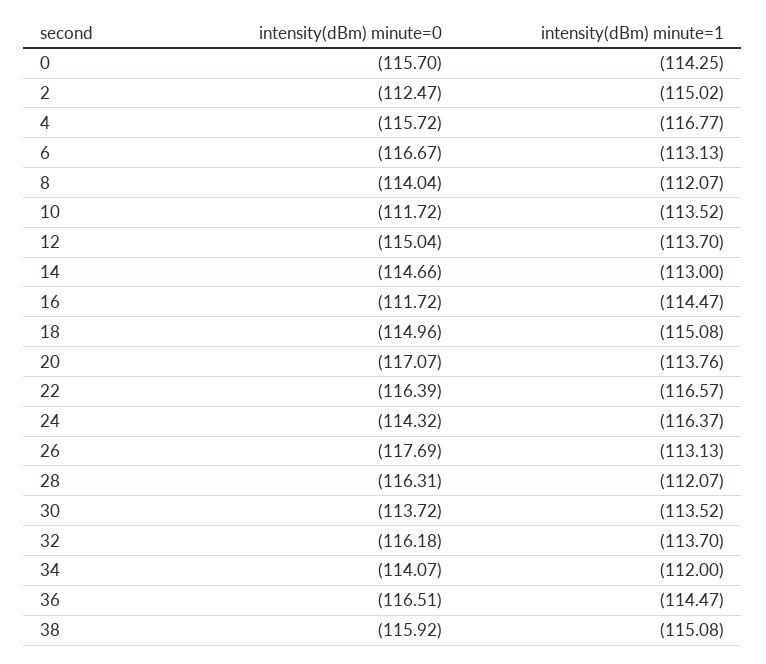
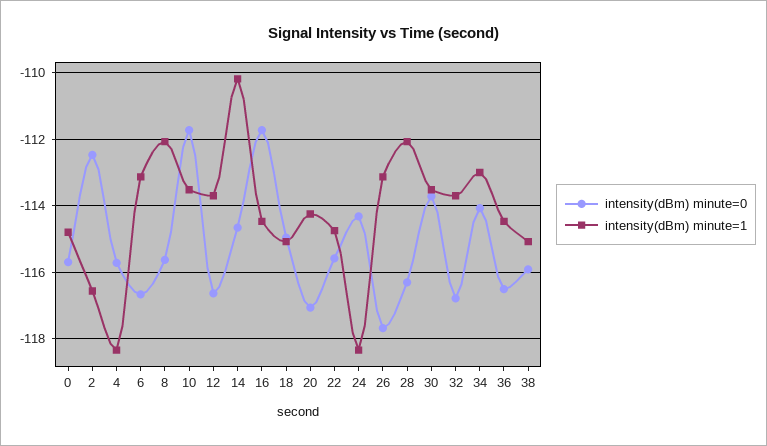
intensity(dBm) minute=1, 0: -114.25 -> -114.8
intensity(dBm) minute=1, 2: -115.02 -> -116.6
intensity(dBm) minute=1, 4: -116.77 -> -118.4
intensity(dBm) minute=0, 8: -114.04 -> -115.6
intensity(dBm) minute=0, 12: -115.04 -> -116.6
intensity(dBm) minute=1, 14: -113 -> -110.2
intensity(dBm) minute=1, 20: -113.76 -> -114.2
intensity(dBm) minute=0, 22: -116.39 -> -115.6
intensity(dBm) minute=1, 22: -116.57 -> -114.8
intensity(dBm) minute=1, 24: -116.37 -> -118.4
intensity(dBm) minute=0, 32: -116.18 -> -116.8
intensity(dBm) minute=1, 34: -112 -> -113

